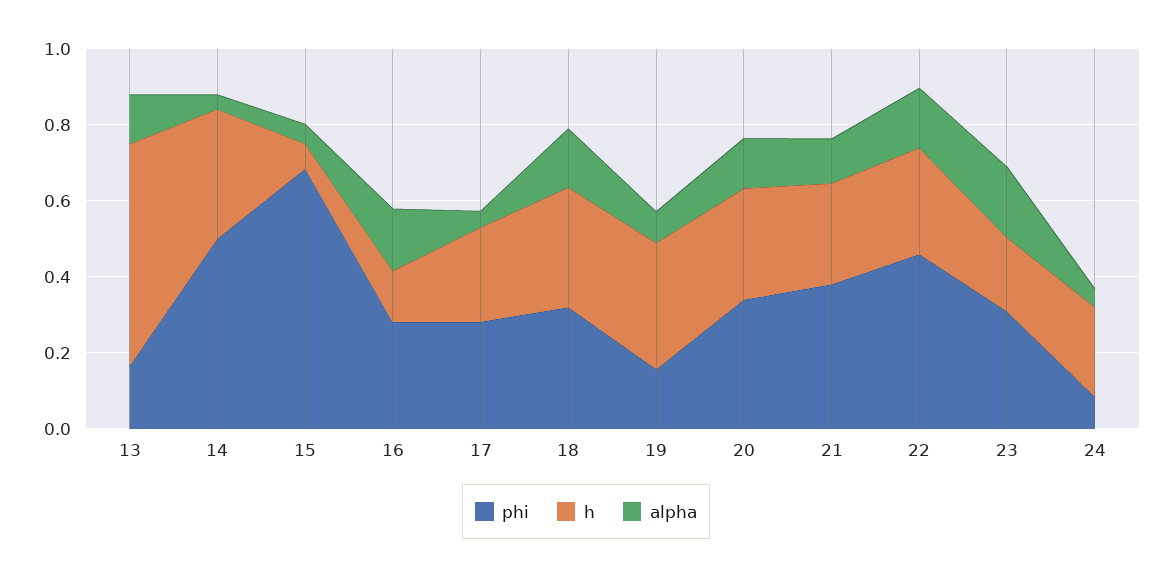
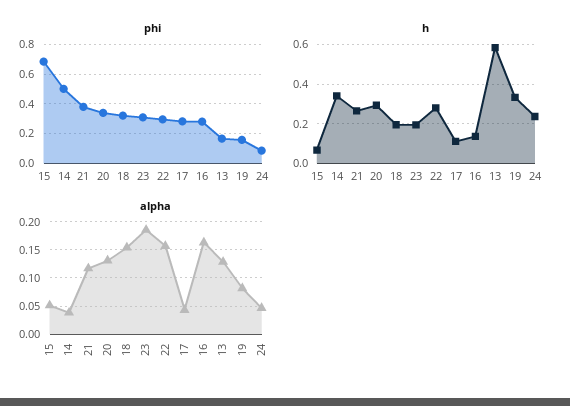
h, 17: 0.25 -> 0.1
h, 18: 0.3 -> 0.2
phi, 22: 0.45 -> 0.3

